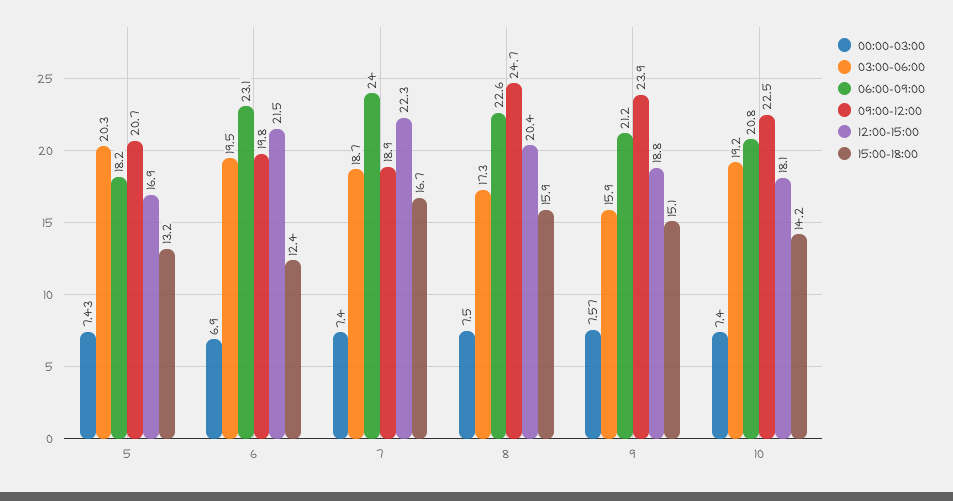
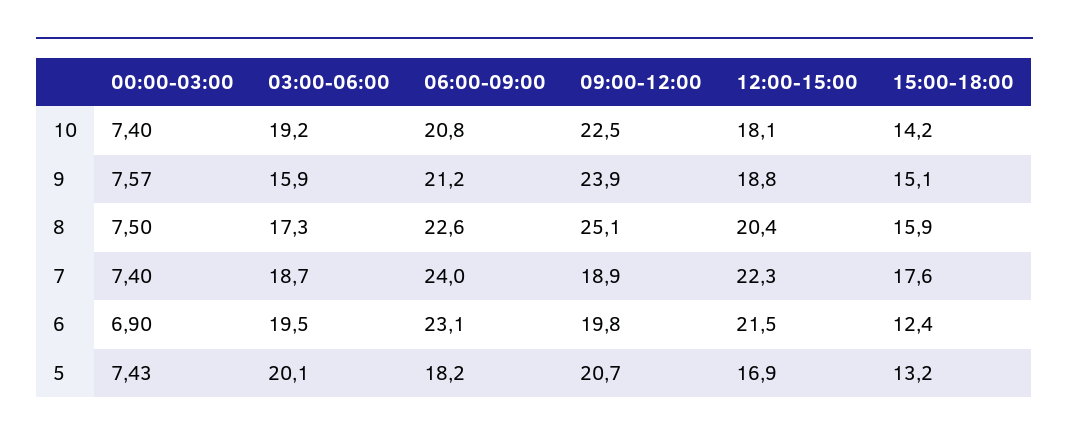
03:00-06:00, 5: 20.3 -> 20.1
15:00-18:00, 7: 16.7 -> 17.6
09:00-12:00, 8: 24.7 -> 25.1

